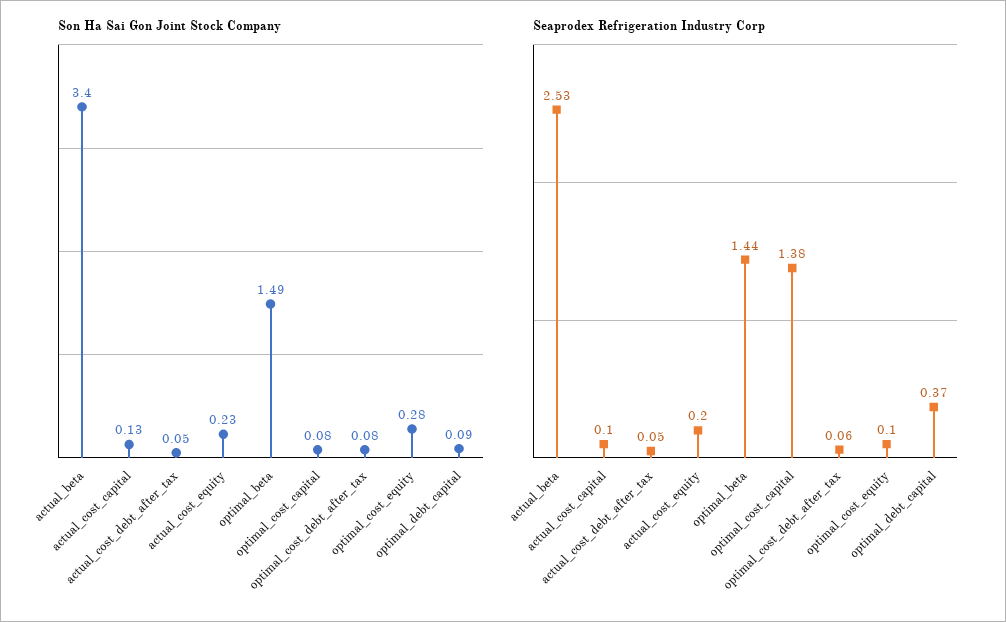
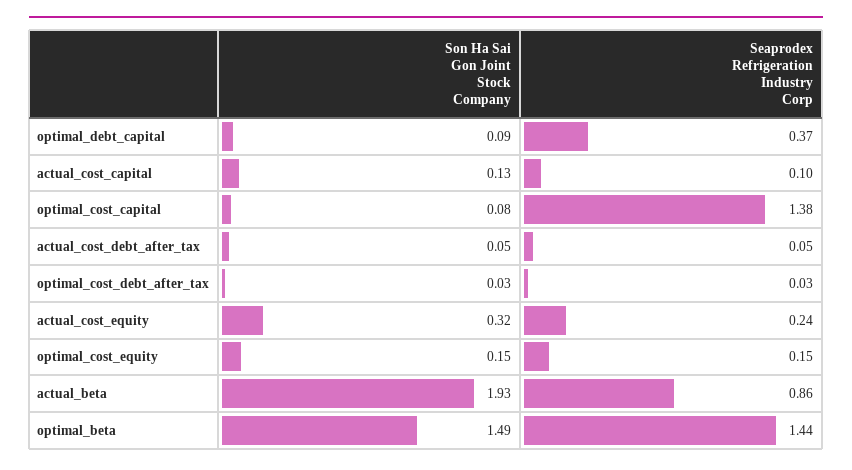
Son Ha Sai Gon Joint Stock Company, actual_beta: 3.4 -> 1.93
Son Ha Sai Gon Joint Stock Company, actual_cost_equity: 0.23 -> 0.32
Son Ha Sai Gon Joint Stock Company, optimal_cost_debt_after_tax: 0.08 -> 0.03
Son Ha Sai Gon Joint Stock Company, optimal_cost_equity: 0.28 -> 0.15
Seaprodex Refrigeration Industry Corp, actual_beta: 2.53 -> 0.86
Seaprodex Refrigeration Industry Corp, actual_cost_equity: 0.2 -> 0.24
Seaprodex Refrigeration Industry Corp, optimal_cost_debt_after_tax: 0.06 -> 0.03
Seaprodex Refrigeration Industry Corp, optimal_cost_equity: 0.1 -> 0.15

